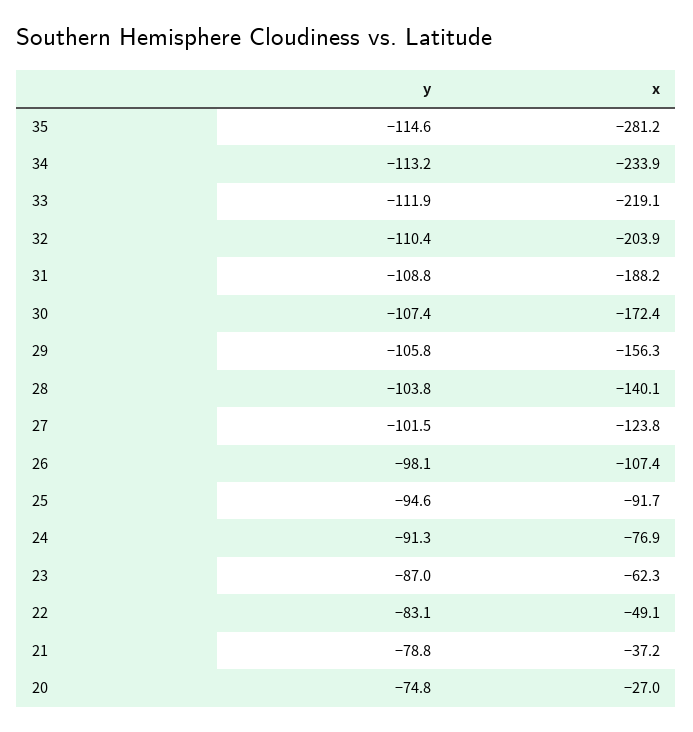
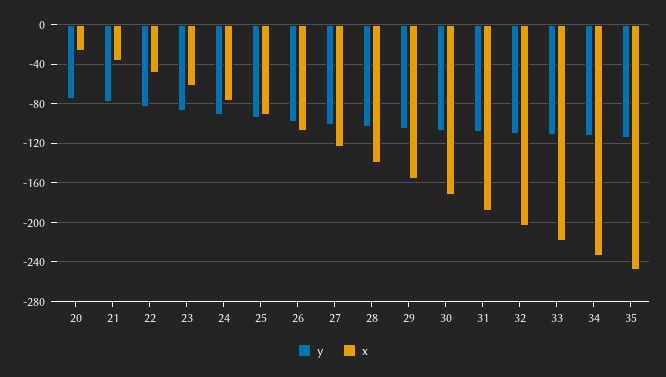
x, 35: -281.2 -> -250

